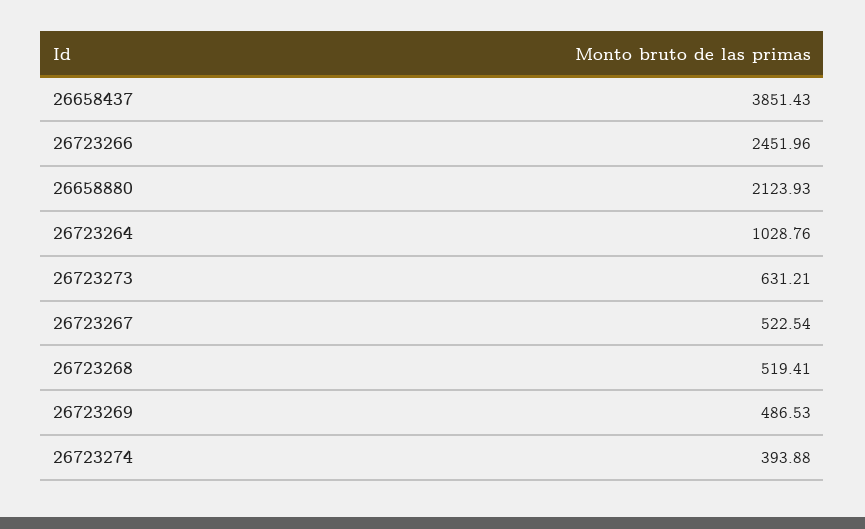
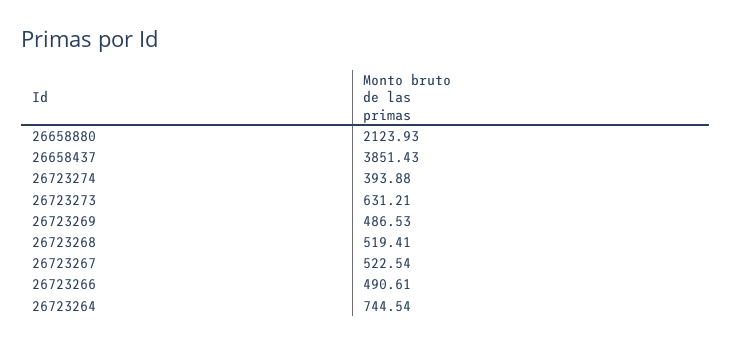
26723266: 2451.96 -> 490.61
26723264: 1028.76 -> 744.54

